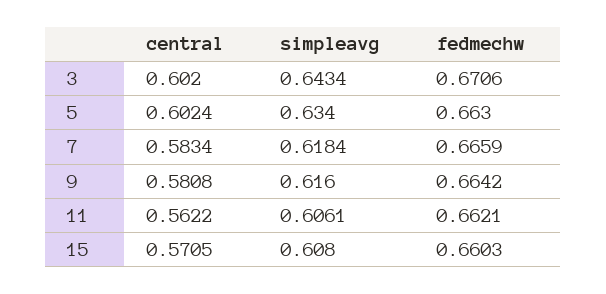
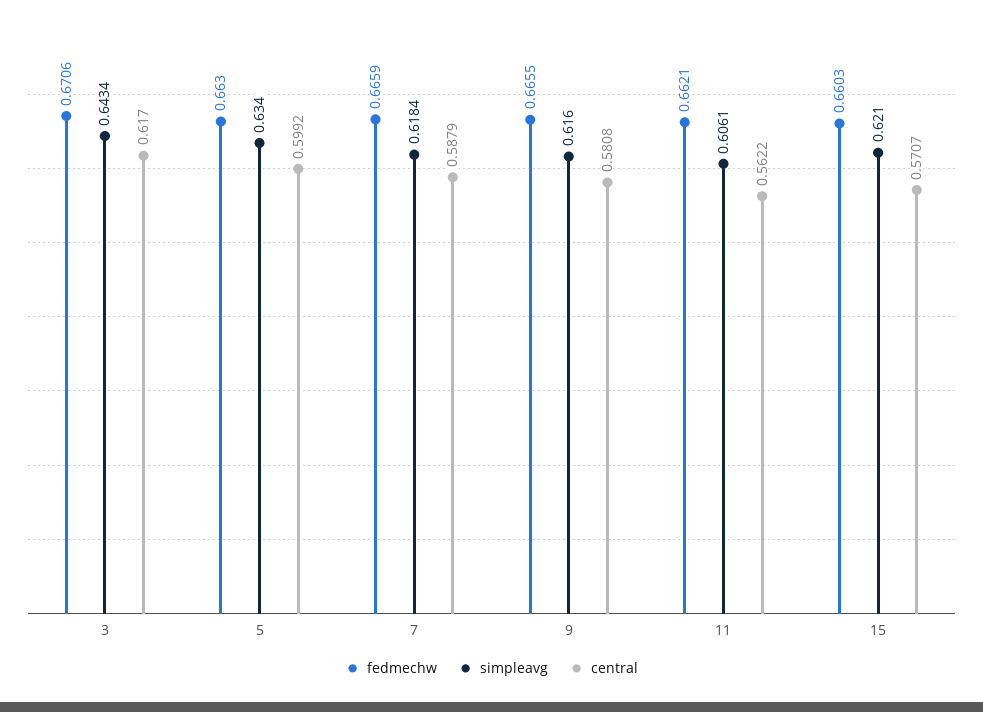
central, 3: 0.602 -> 0.617
central, 5: 0.6024 -> 0.5992
central, 7: 0.5834 -> 0.5879
fedmechw, 9: 0.6642 -> 0.6655
central, 15: 0.5705 -> 0.5707
simpleavg, 15: 0.608 -> 0.621

